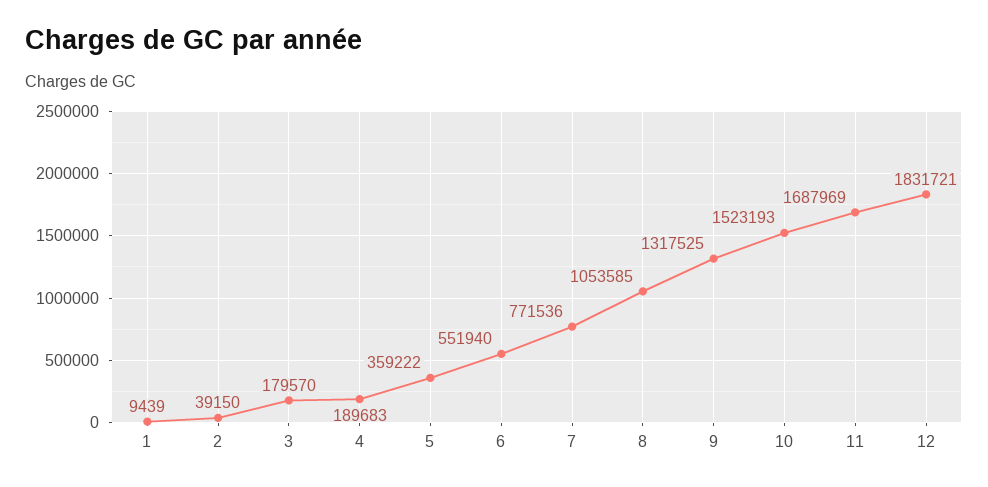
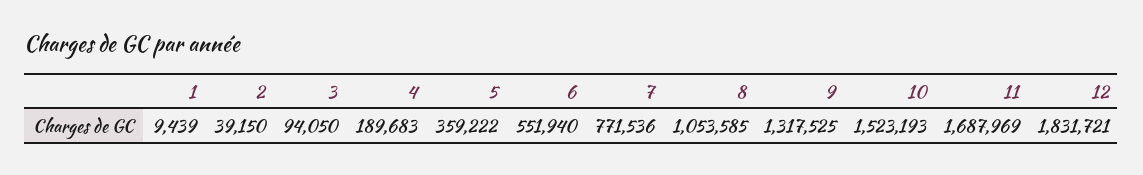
3: 179570 -> 94050

